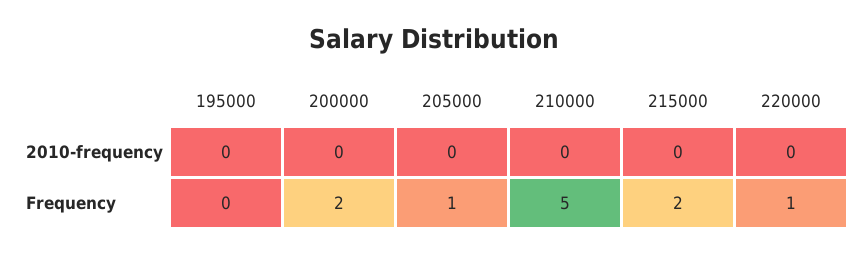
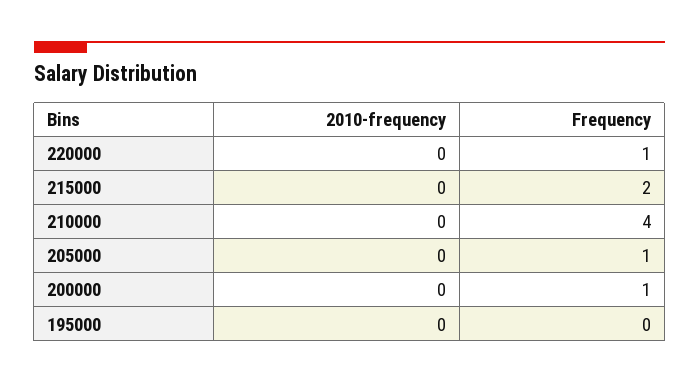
200000, Frequency: 2 -> 1
210000, Frequency: 5 -> 4

